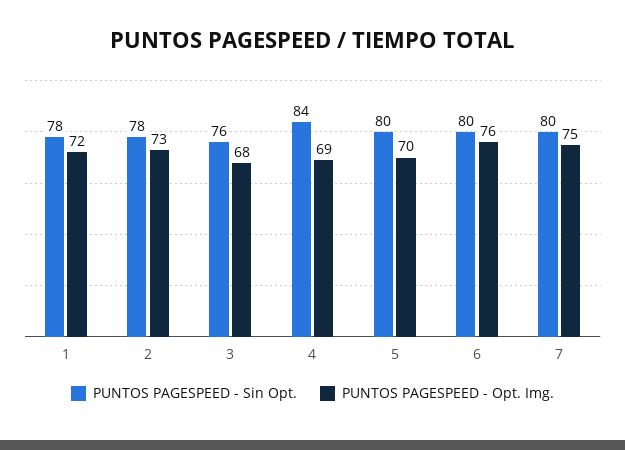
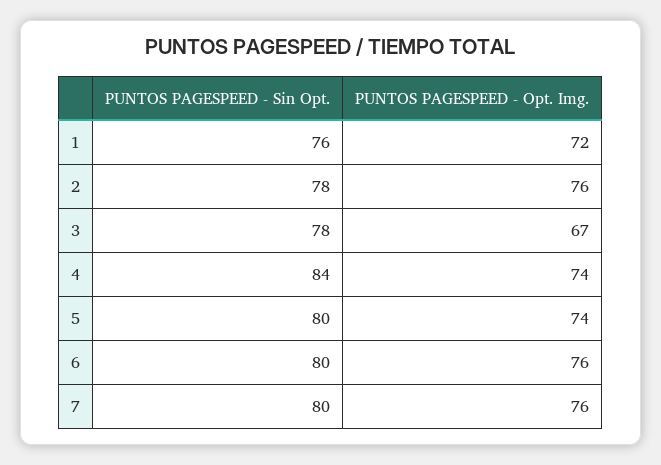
PUNTOS PAGESPEED - Sin Opt., 1: 78 -> 76
PUNTOS PAGESPEED - Opt. Img., 2: 73 -> 76
PUNTOS PAGESPEED - Sin Opt., 3: 76 -> 78
PUNTOS PAGESPEED - Opt. Img., 3: 68 -> 67
PUNTOS PAGESPEED - Opt. Img., 4: 69 -> 74
PUNTOS PAGESPEED - Opt. Img., 5: 70 -> 74
PUNTOS PAGESPEED - Opt. Img., 7: 75 -> 76

